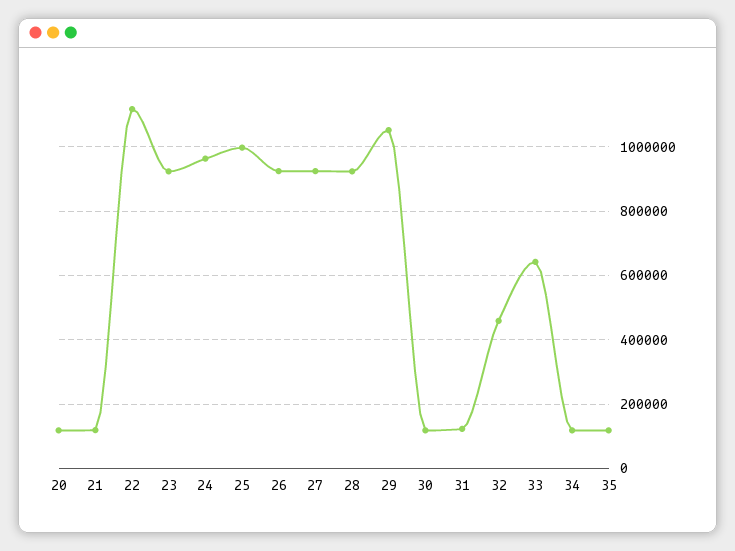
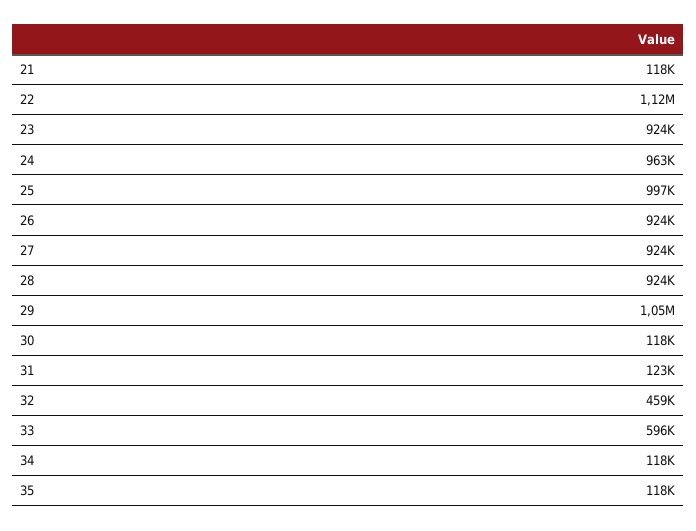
20: 120000 -> none
33: 640000 -> 596000

